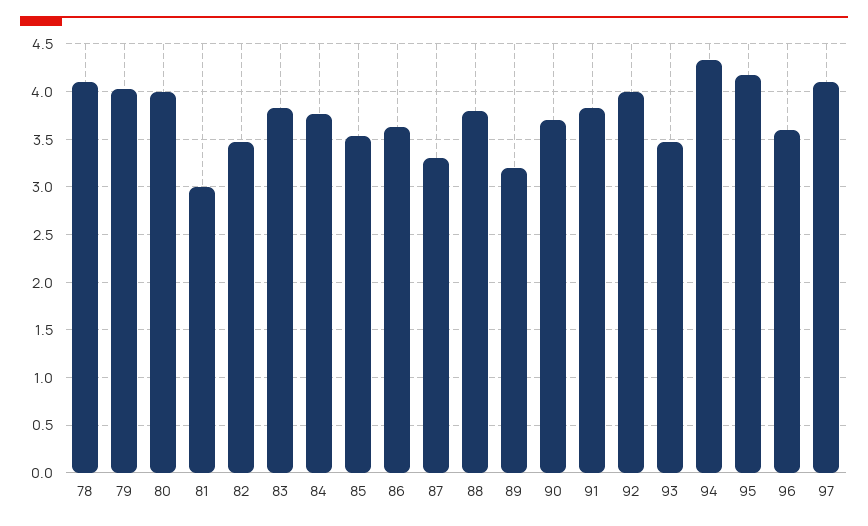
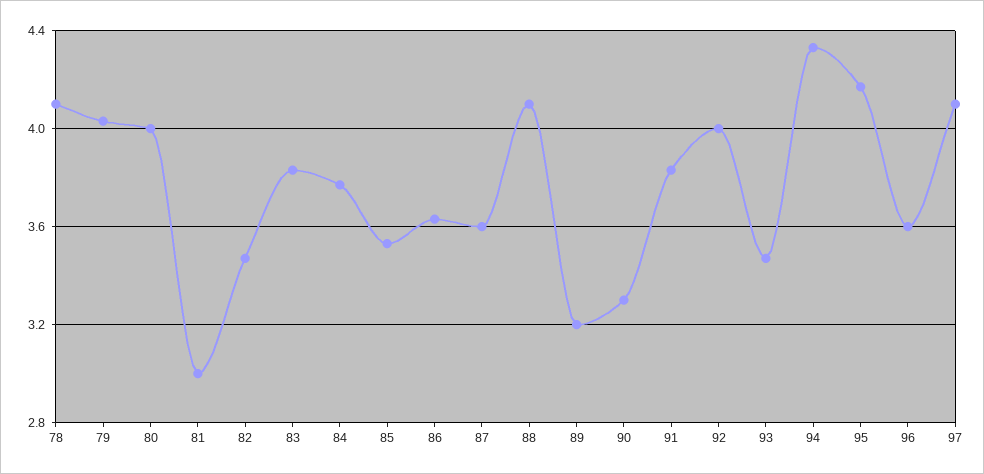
87: 3.3 -> 3.6
88: 3.8 -> 4.1
90: 3.7 -> 3.3

